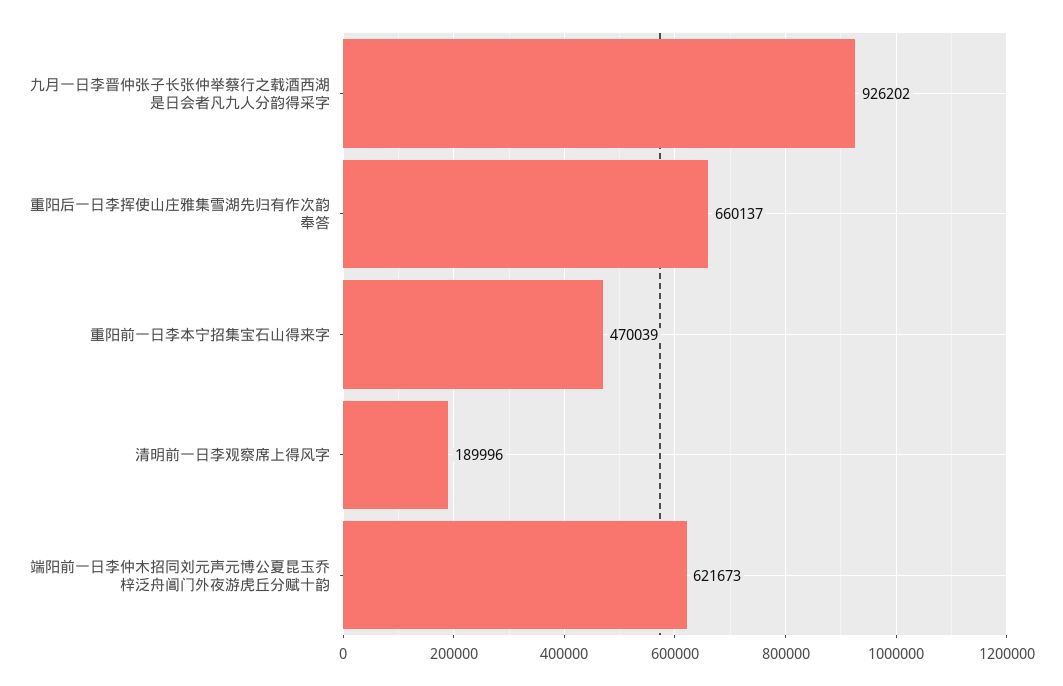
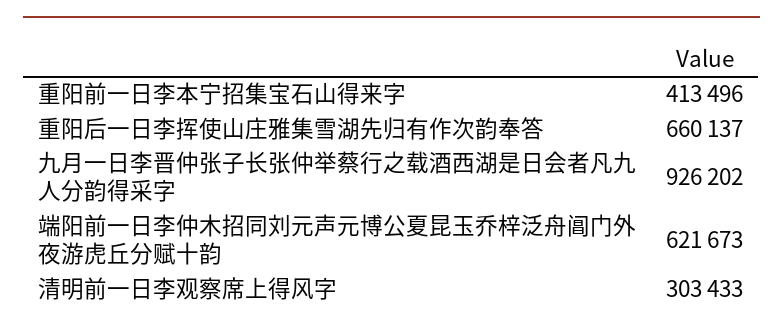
重阳前一日李本宁招集宝石山得来字: 470039 -> 413496
清明前一日李观察席上得风字: 189996 -> 303433

